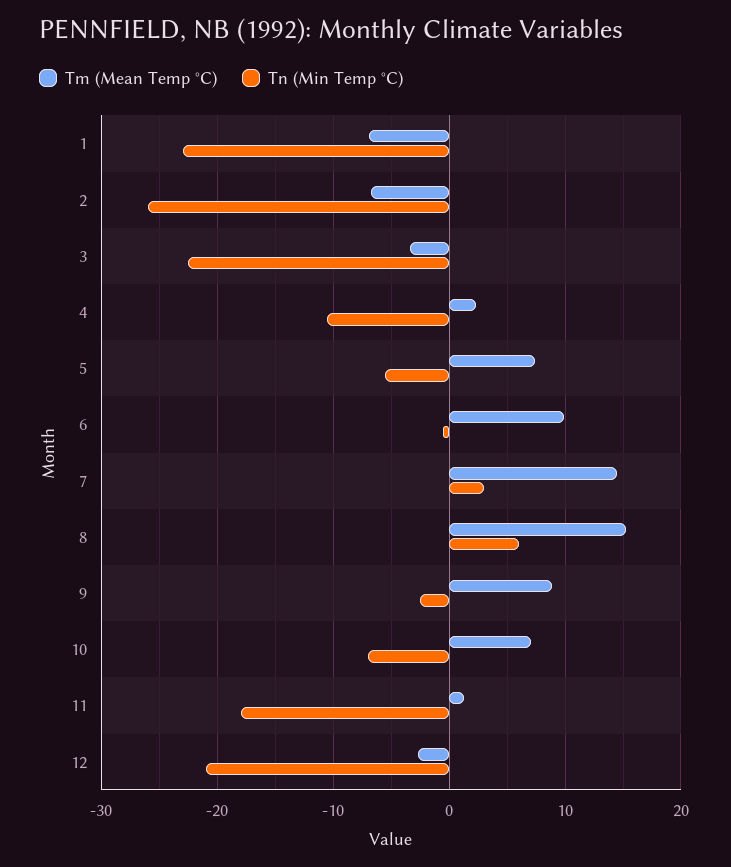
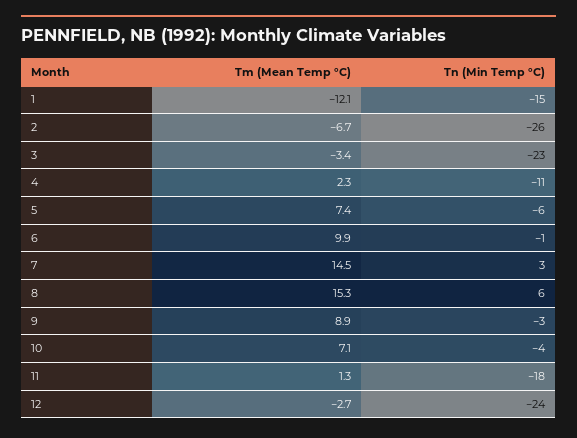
Tm (Mean Temp °C), 1: -7 -> -12.1
Tn (Min Temp °C), 1: -23 -> -15
Tn (Min Temp °C), 10: -7 -> -4
Tn (Min Temp °C), 12: -21 -> -24

